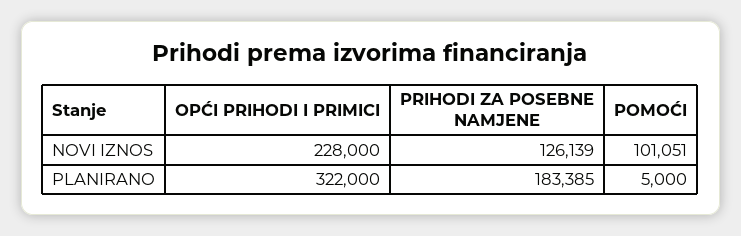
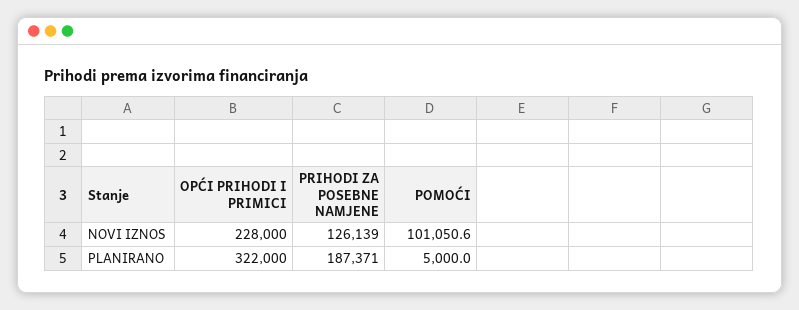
PRIHODI ZA POSEBNE NAMJENE, PLANIRANO: 183385 -> 187371

